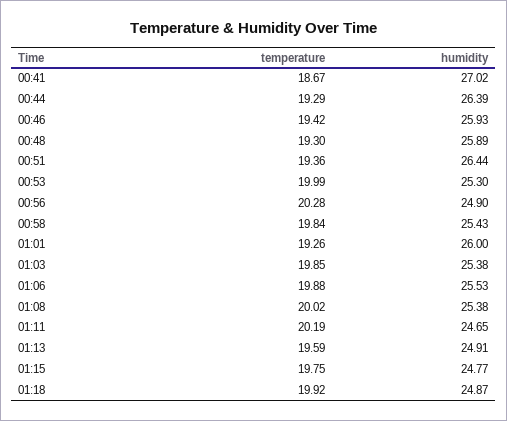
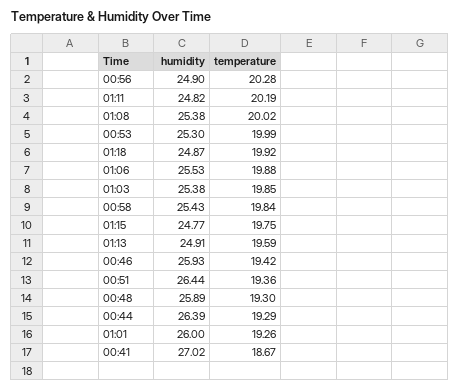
humidity, 01:11: 24.65 -> 24.82

